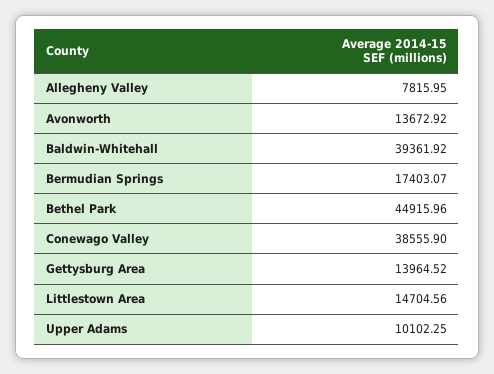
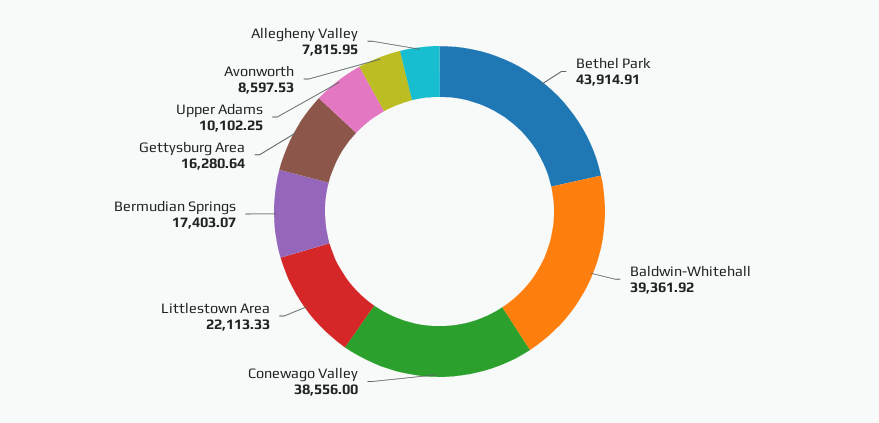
Avonworth: 13672.92 -> 8597.53
Bethel Park: 44915.96 -> 43914.91
Conewago Valley: 38555.9 -> 38556
Gettysburg Area: 13964.52 -> 16280.64
Littlestown Area: 14704.56 -> 22113.33

